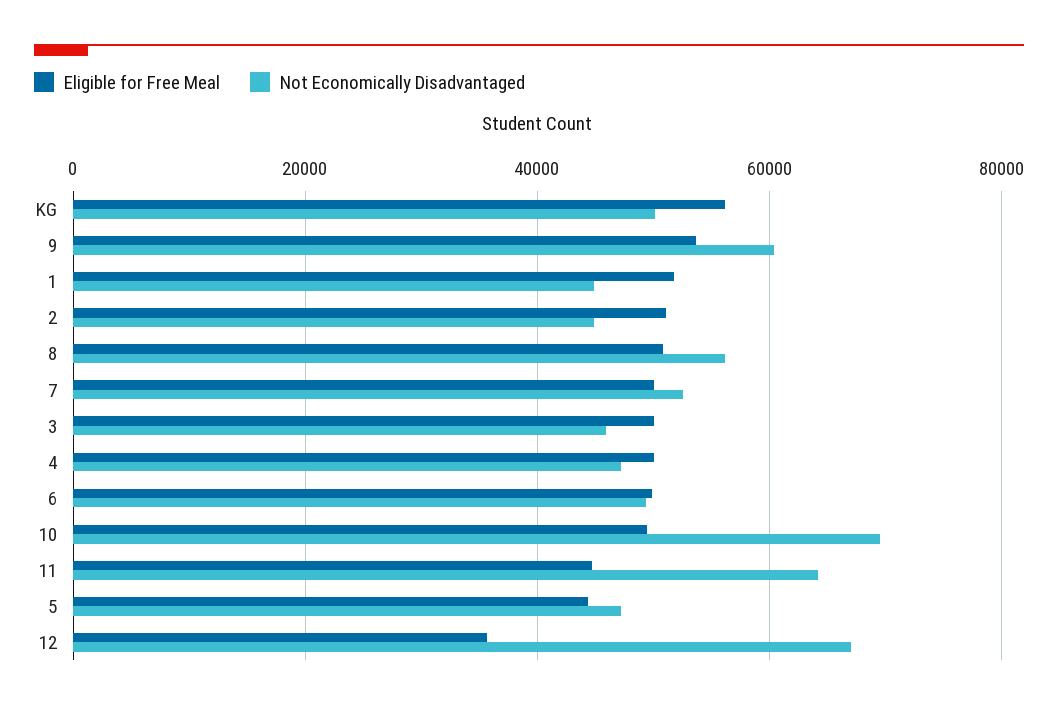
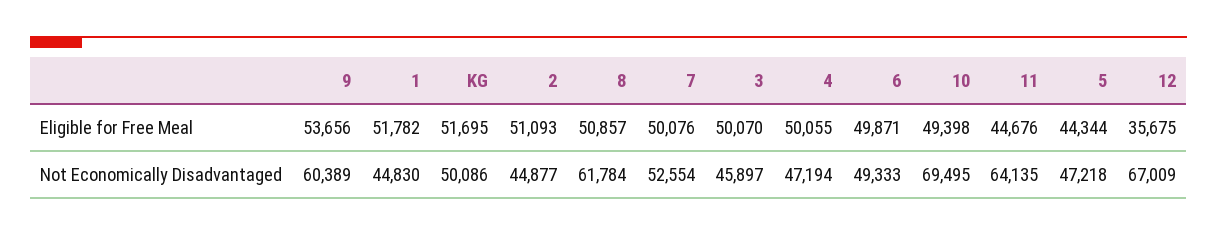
Eligible for Free Meal, KG: 56000 -> 51695
Not Economically Disadvantaged, 8: 56000 -> 61784

